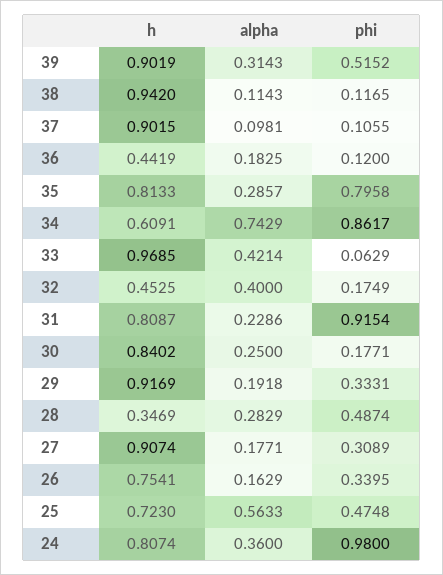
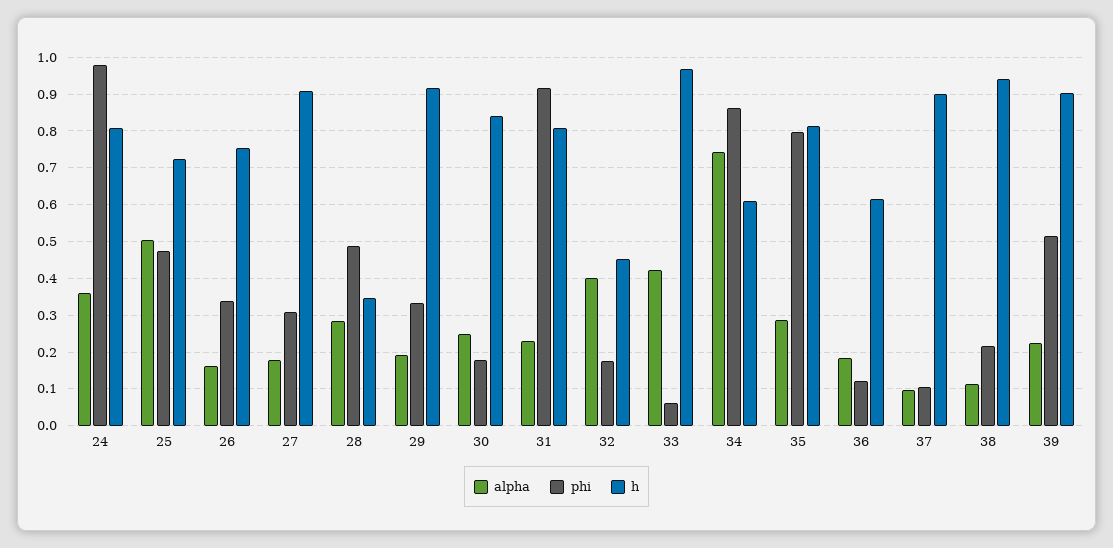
alpha, 39: 0.3143 -> 0.22
phi, 38: 0.1165 -> 0.22
h, 36: 0.4419 -> 0.62
alpha, 25: 0.5633 -> 0.5

